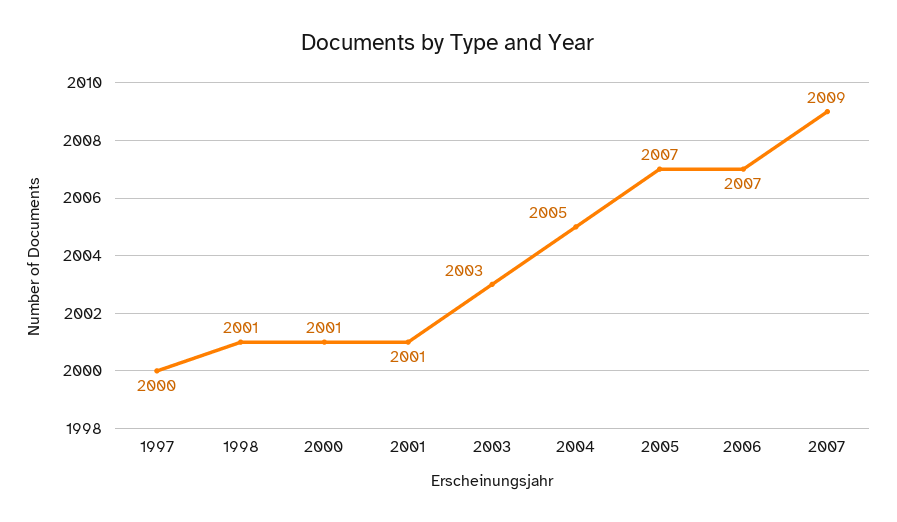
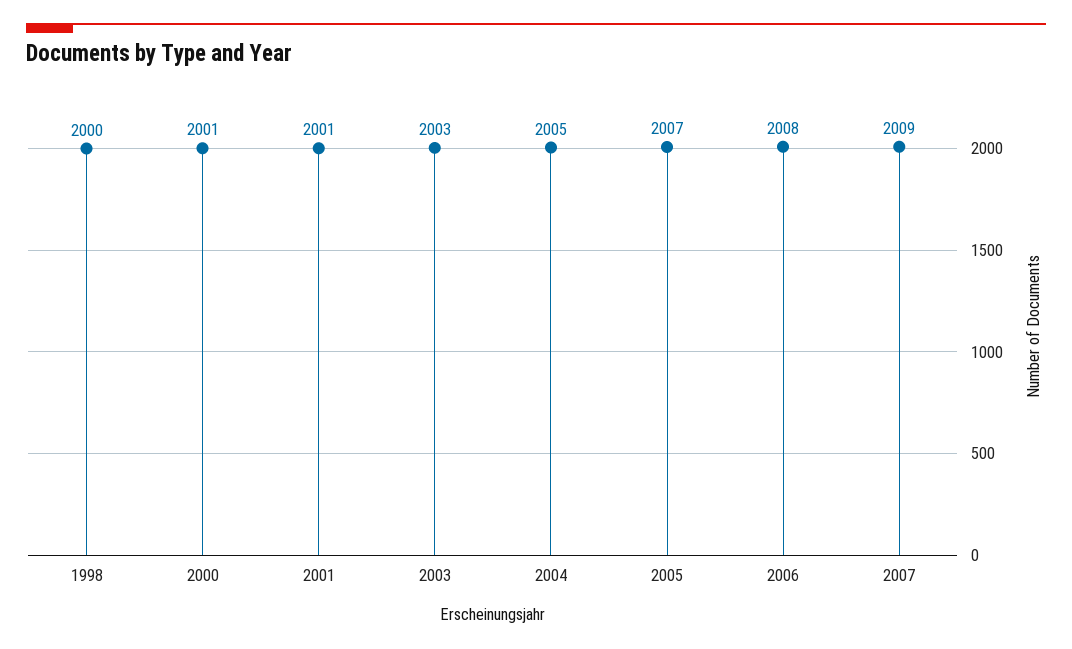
1997: 2000 -> none
1998: 2001 -> 2000
2006: 2007 -> 2008

